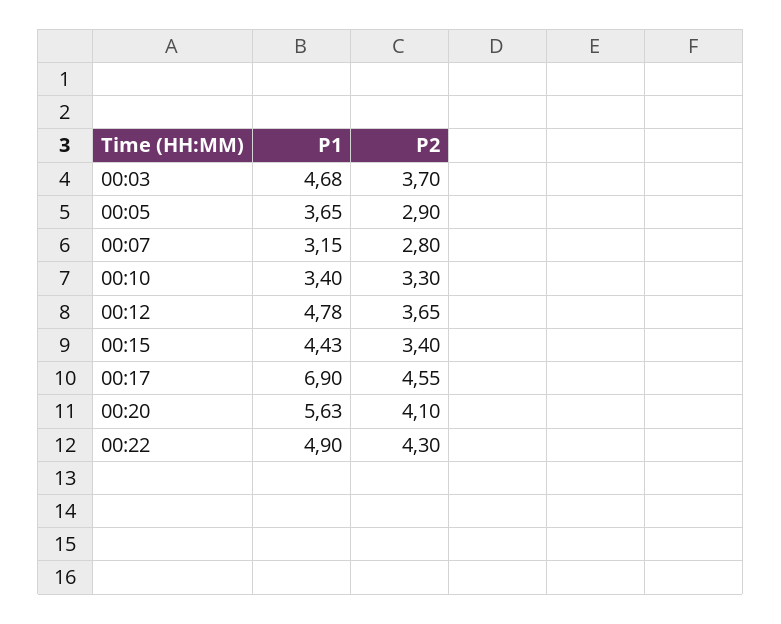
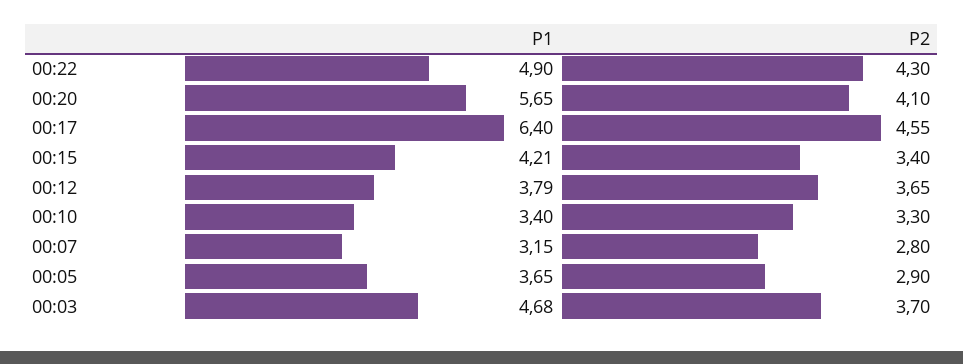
P1, 00:12: 4.78 -> 3.79
P1, 00:15: 4.43 -> 4.21
P1, 00:17: 6.9 -> 6.4
P1, 00:20: 5.63 -> 5.65

